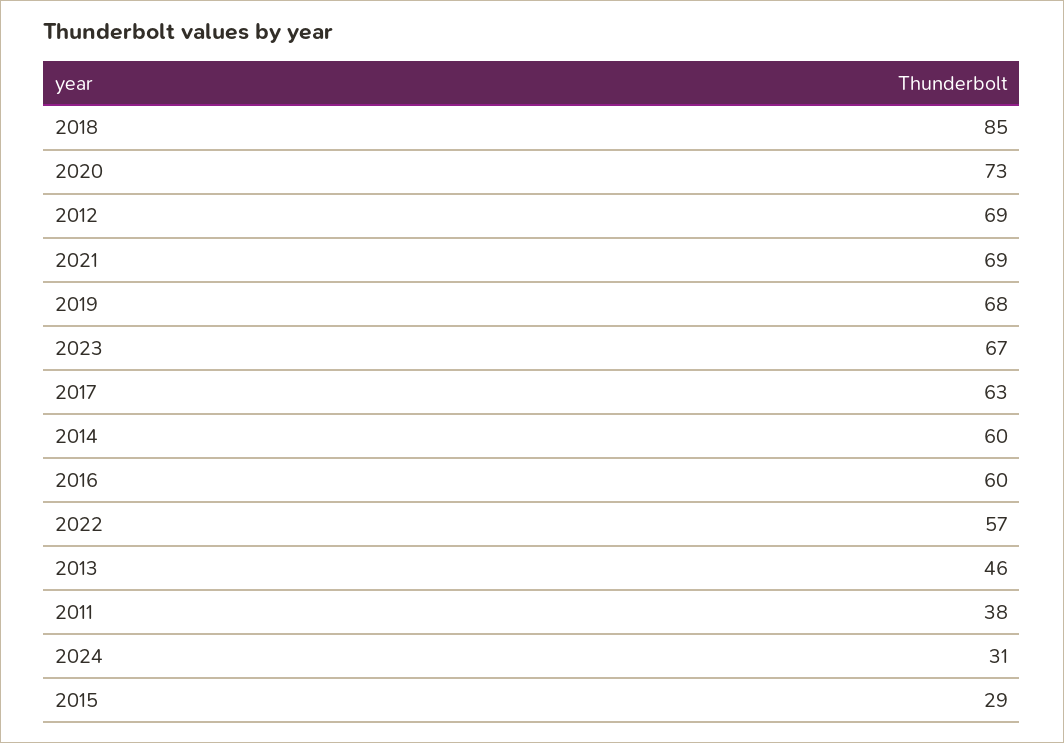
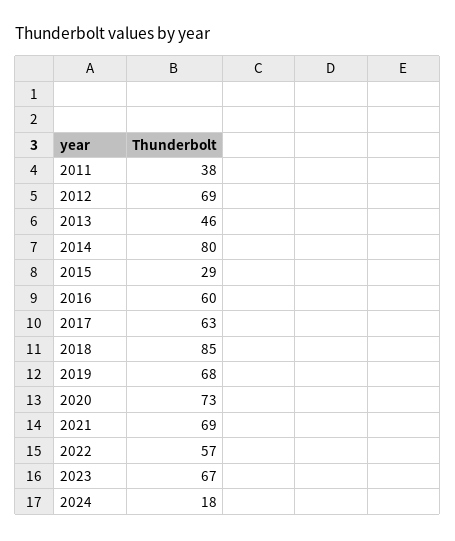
2014: 60 -> 80
2024: 31 -> 18

